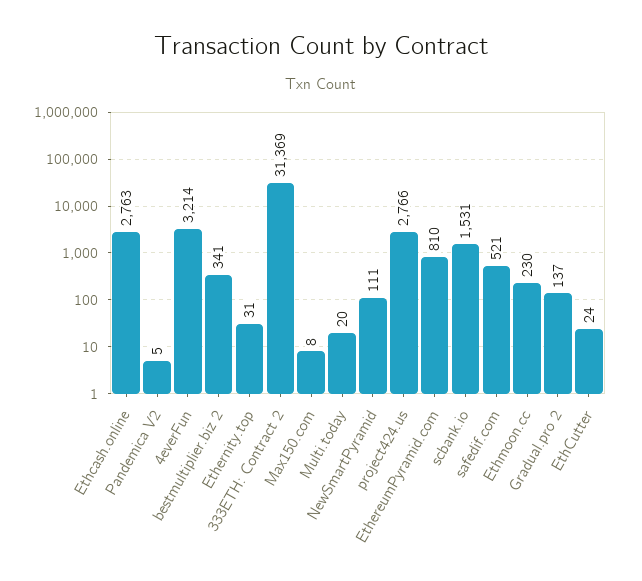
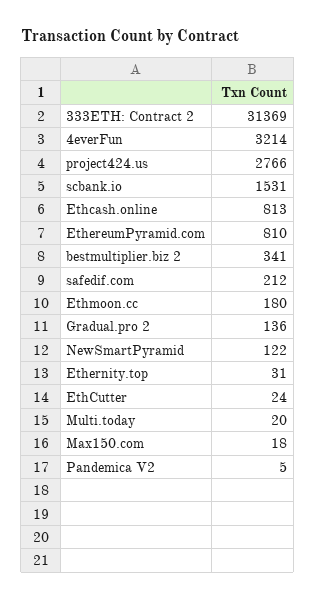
Ethcash.online: 2763 -> 813
Max150.com: 8 -> 18
NewSmartPyramid: 111 -> 122
safedif.com: 521 -> 212
Ethmoon.cc: 230 -> 180
Gradual.pro 2: 137 -> 136

